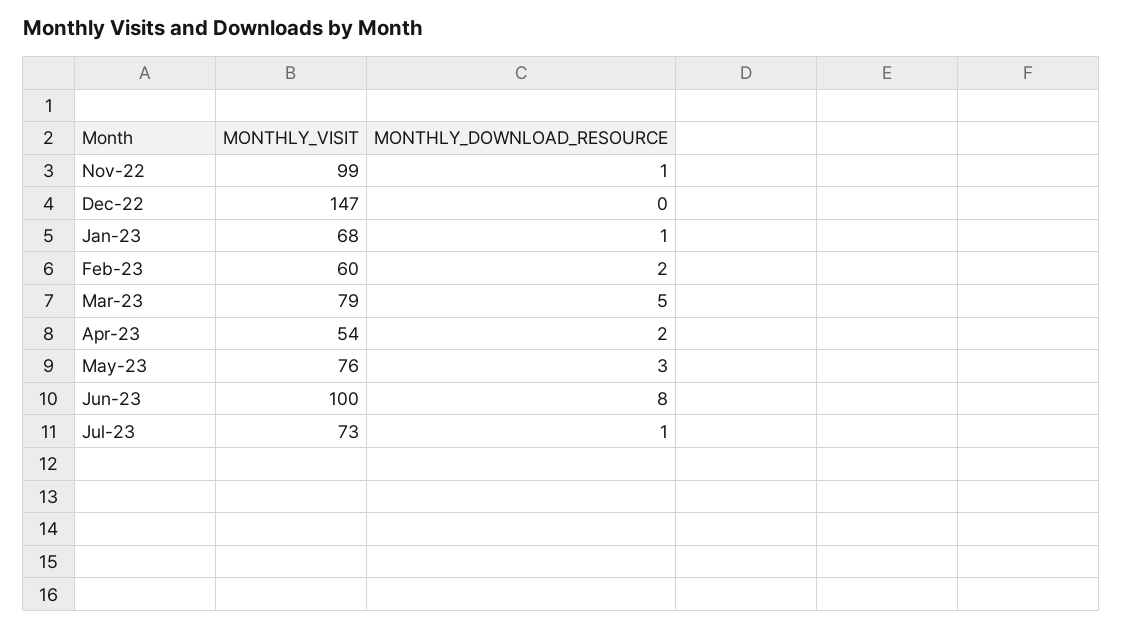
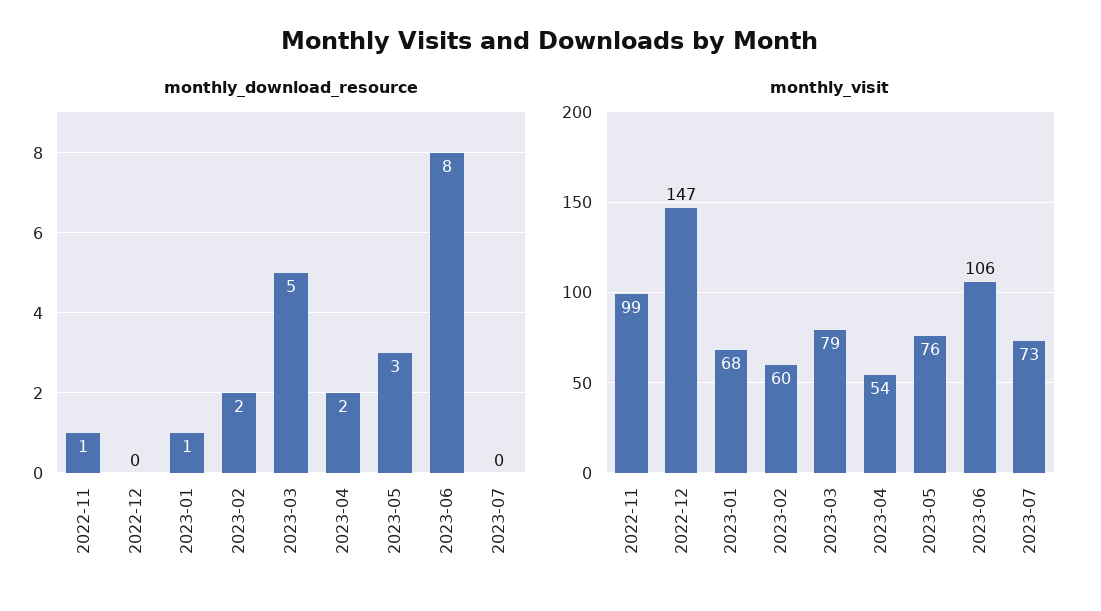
MONTHLY_VISIT, Jun-23: 100 -> 106
MONTHLY_DOWNLOAD_RESOURCE, Jul-23: 1 -> 0

